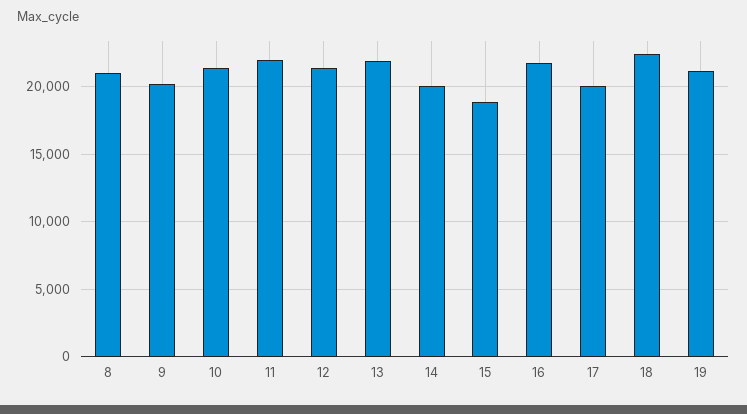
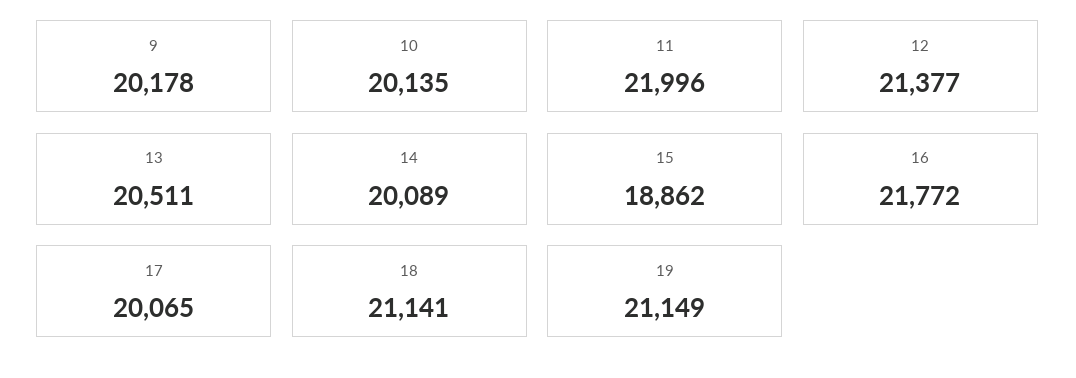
8: 21000 -> none
10: 21500 -> 20135
13: 22000 -> 20511
18: 22500 -> 21141

